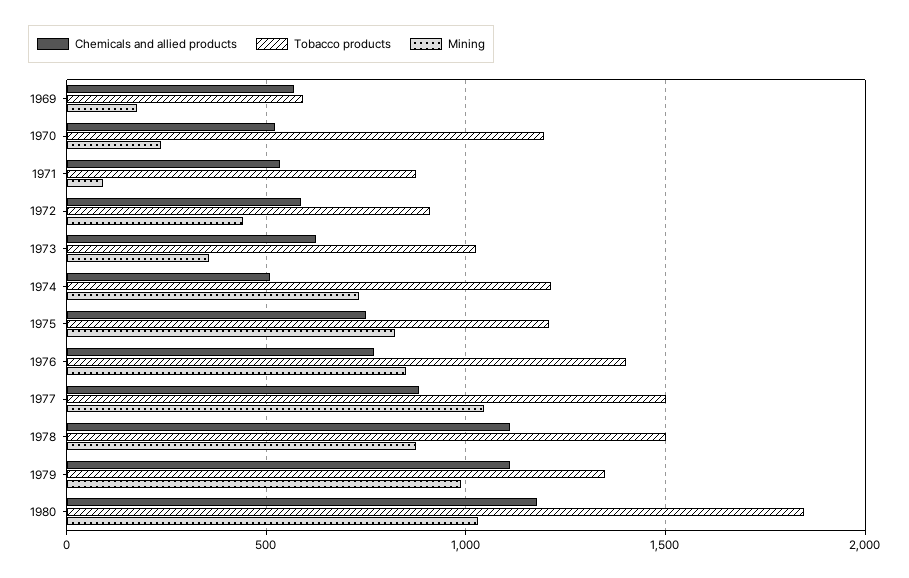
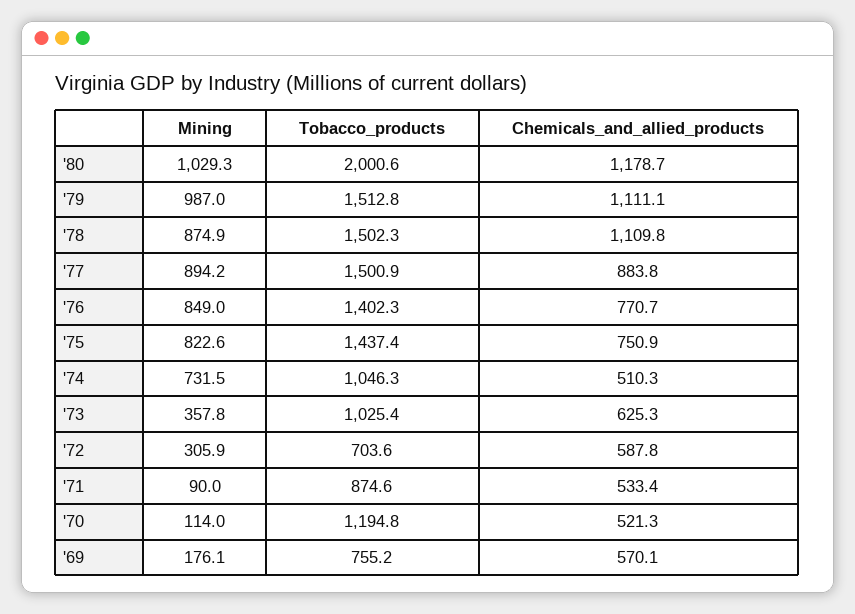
Tobacco products, 1969: 600 -> 755.2
Mining, 1970: 250 -> 114
Tobacco products, 1972: 900 -> 703.6
Mining, 1972: 450 -> 305.9
Tobacco products, 1974: 1200 -> 1046.3
Tobacco products, 1975: 1200 -> 1437.4
Mining, 1977: 1050 -> 894.2
Tobacco products, 1979: 1350 -> 1512.8
Tobacco products, 1980: 1850 -> 2000.6

